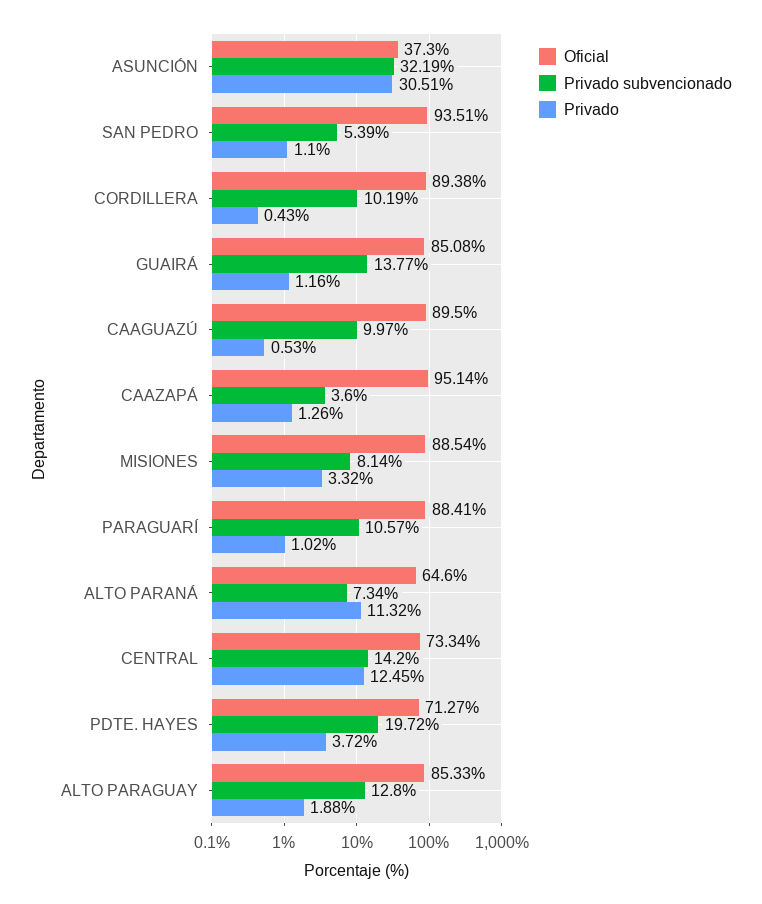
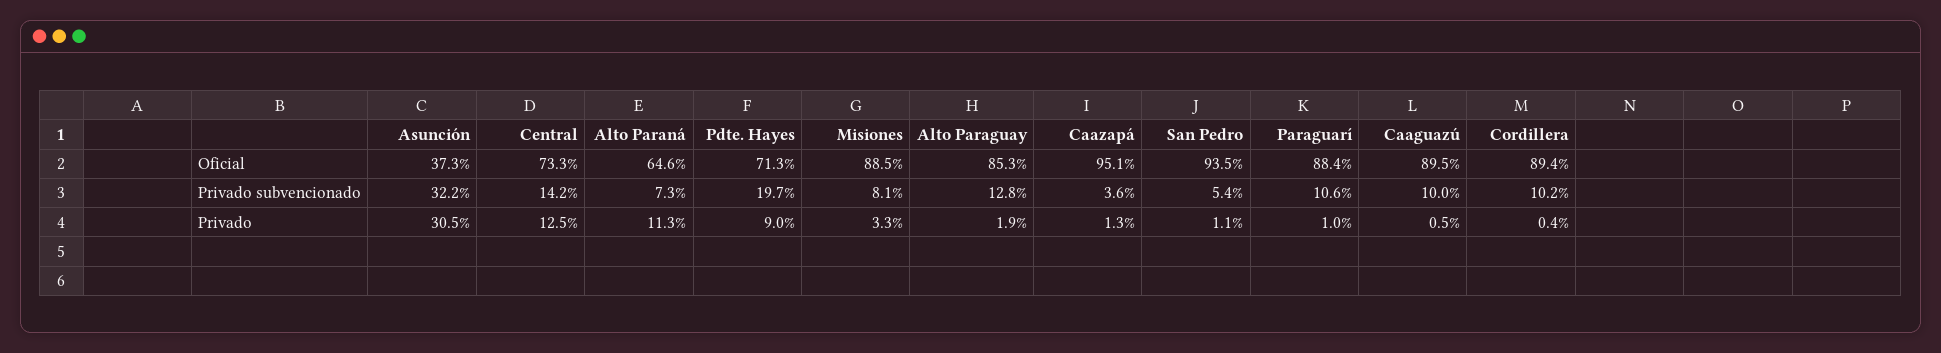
Oficial, GUAIRÁ: 85.08 -> none
Privado subvencionado, GUAIRÁ: 13.77 -> none
Privado, GUAIRÁ: 1.16 -> none
Privado, PDTE. HAYES: 3.72 -> 9

